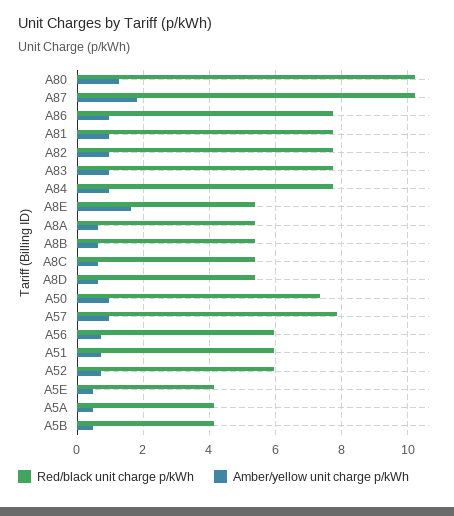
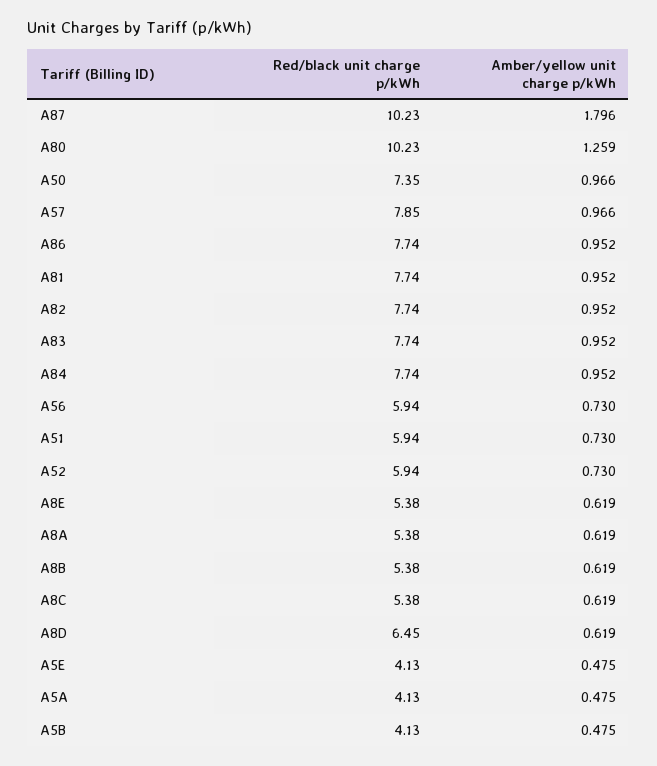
Amber/yellow unit charge p/kWh, A8E: 1.6 -> 0.619
Red/black unit charge p/kWh, A8D: 5.4 -> 6.45

